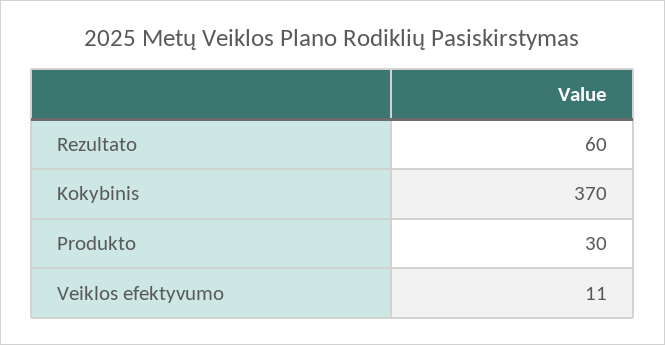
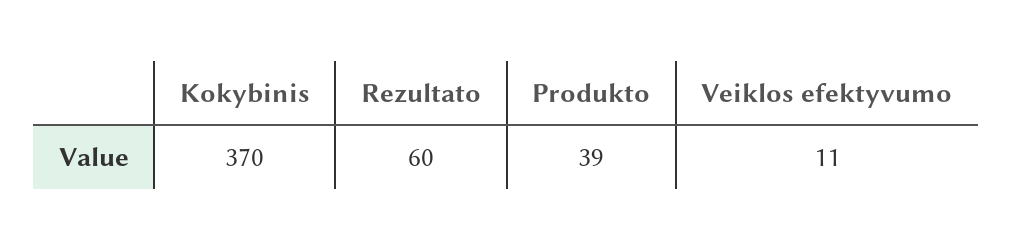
Produkto: 30 -> 39

